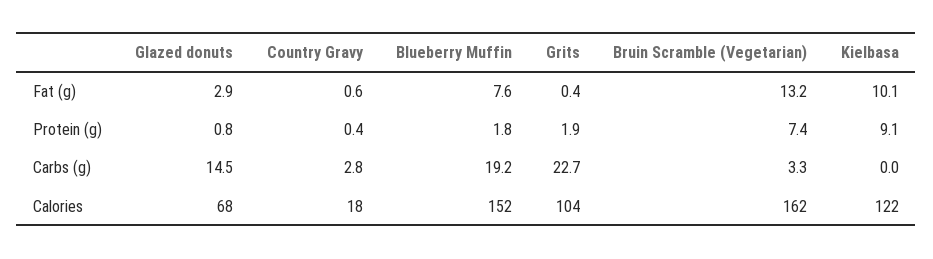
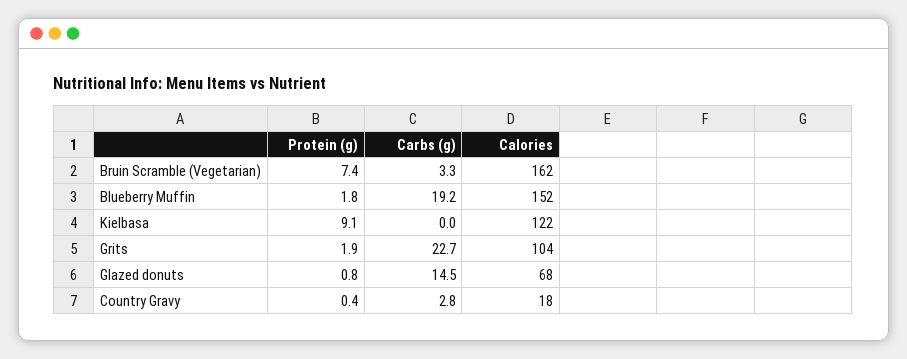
Glazed donuts, Fat (g): 2.9 -> none
Country Gravy, Fat (g): 0.6 -> none
Blueberry Muffin, Fat (g): 7.6 -> none
Grits, Fat (g): 0.4 -> none
Bruin Scramble (Vegetarian), Fat (g): 13.2 -> none
Kielbasa, Fat (g): 10.1 -> none

